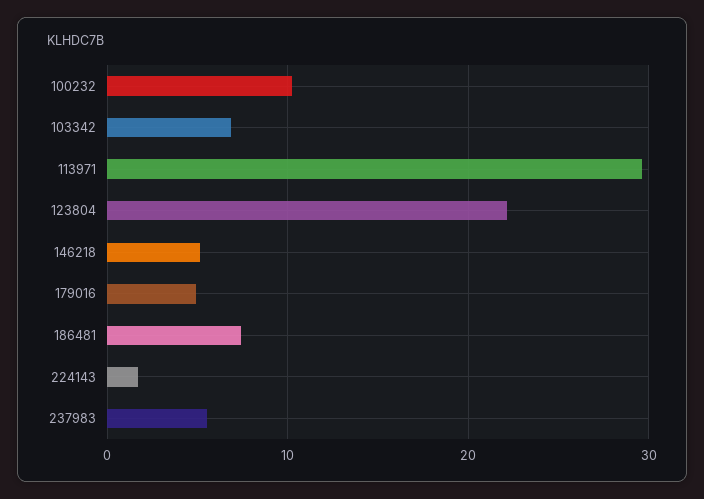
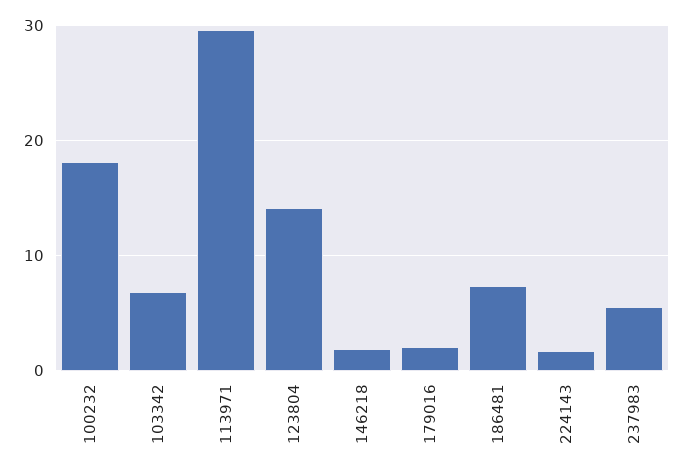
100232: 10 -> 18
123804: 22 -> 14
146218: 5 -> 2
179016: 5 -> 2

